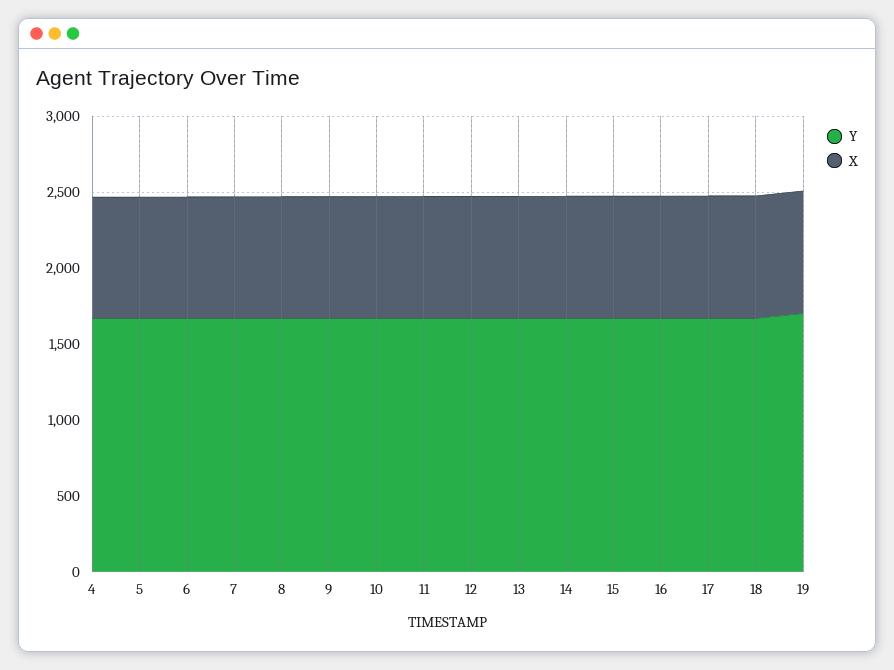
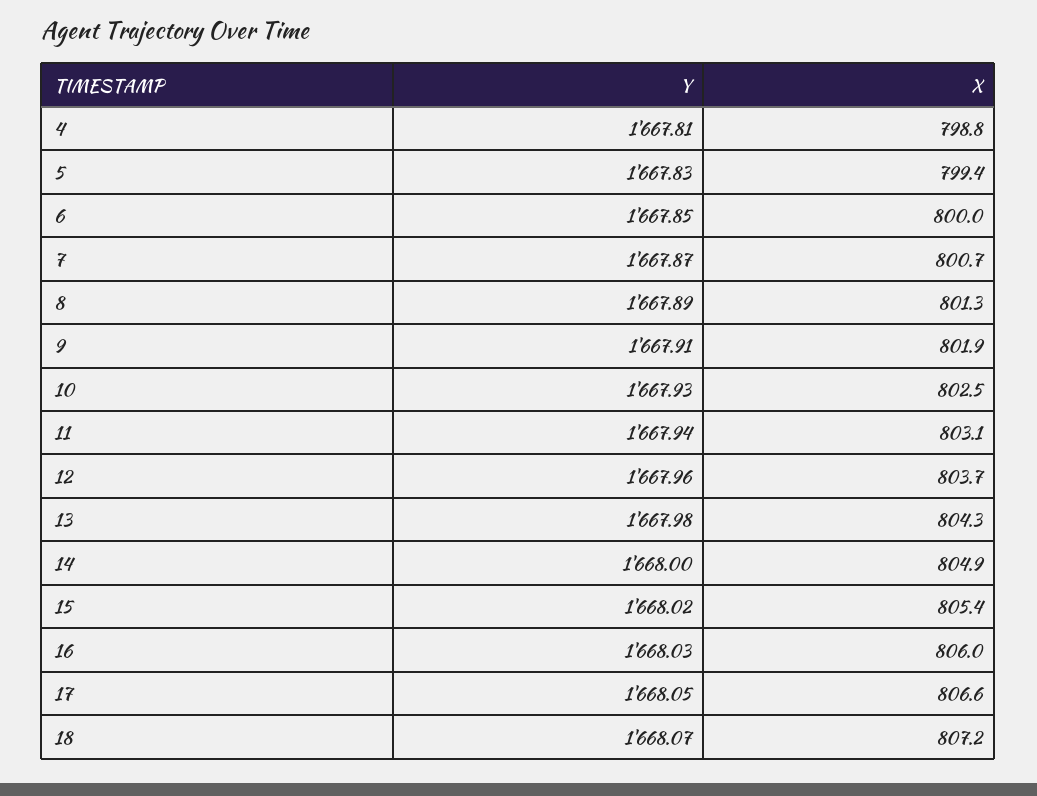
Y, 19: 1700 -> none
X, 19: 800 -> none

